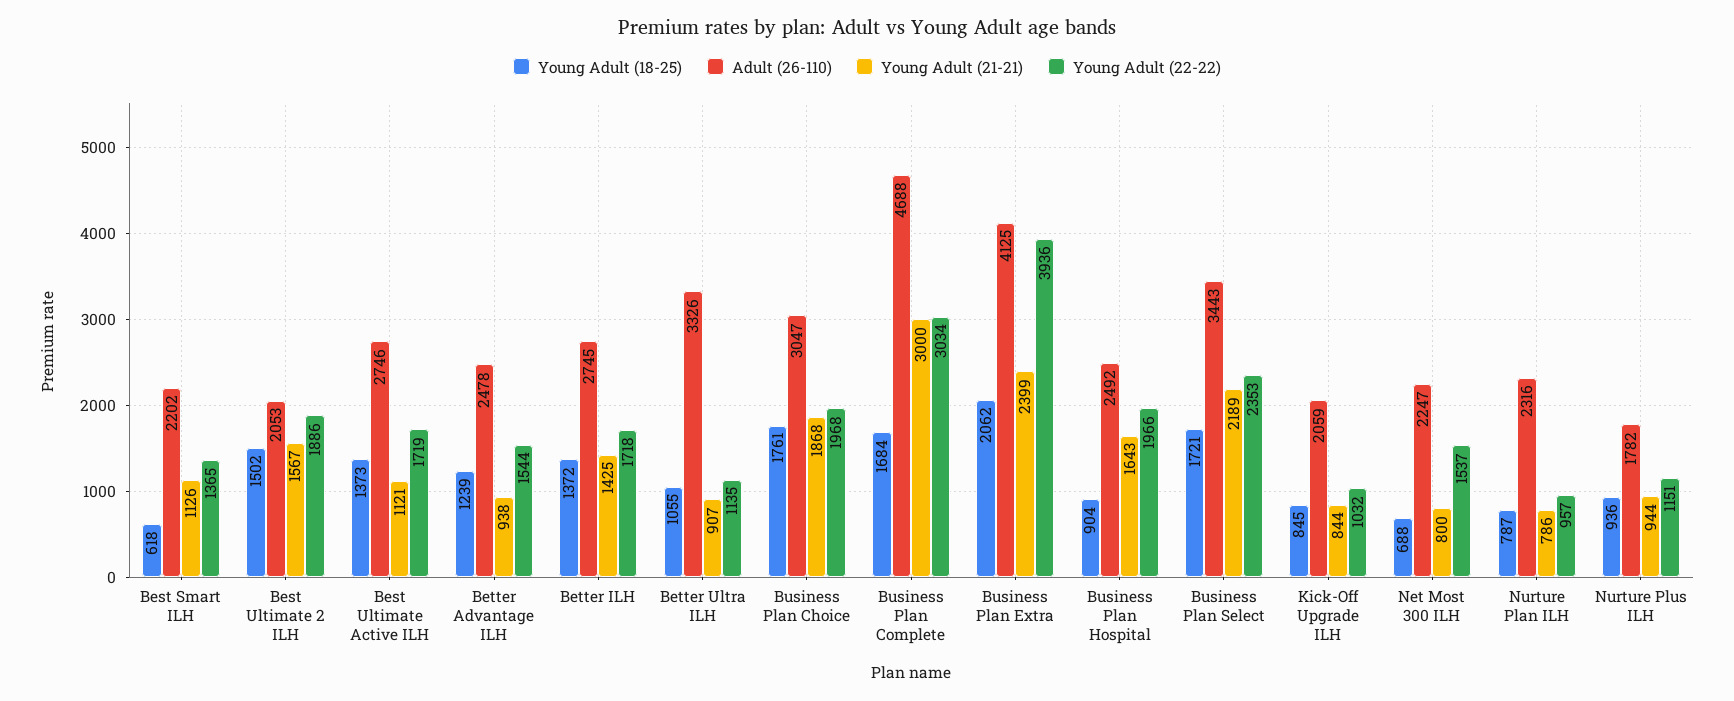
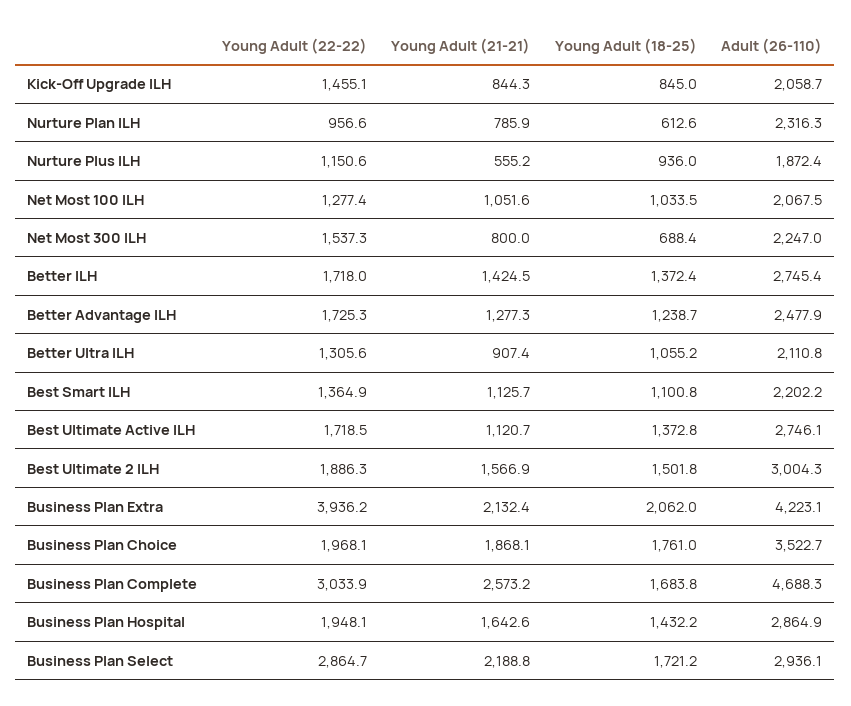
Young Adult (18-25), Best Smart ILH: 618 -> 1100.8
Adult (26-110), Best Ultimate 2 ILH: 2053 -> 3004.3
Young Adult (21-21), Better Advantage ILH: 938 -> 1277.3
Young Adult (22-22), Better Advantage ILH: 1544 -> 1725.3
Adult (26-110), Better Ultra ILH: 3326 -> 2110.8
Young Adult (22-22), Better Ultra ILH: 1135 -> 1305.6
Adult (26-110), Business Plan Choice: 3047 -> 3522.7
Young Adult (21-21), Business Plan Complete: 3000 -> 2573.2
Adult (26-110), Business Plan Extra: 4125 -> 4223.1
Young Adult (21-21), Business Plan Extra: 2399 -> 2132.4
Young Adult (18-25), Business Plan Hospital: 904 -> 1432.2
Adult (26-110), Business Plan Hospital: 2492 -> 2864.9
Young Adult (22-22), Business Plan Hospital: 1966 -> 1948.1
Adult (26-110), Business Plan Select: 3443 -> 2936.1
Young Adult (22-22), Business Plan Select: 2353 -> 2864.7
Young Adult (22-22), Kick-Off Upgrade ILH: 1032 -> 1455.1
Young Adult (18-25), Nurture Plan ILH: 787 -> 612.6
Adult (26-110), Nurture Plus ILH: 1782 -> 1872.4
Young Adult (21-21), Nurture Plus ILH: 944 -> 555.2
Young Adult (22-22), Net Most 100 ILH: none -> 1277.4
Young Adult (21-21), Net Most 100 ILH: none -> 1051.6
Young Adult (18-25), Net Most 100 ILH: none -> 1033.5
Adult (26-110), Net Most 100 ILH: none -> 2067.5

